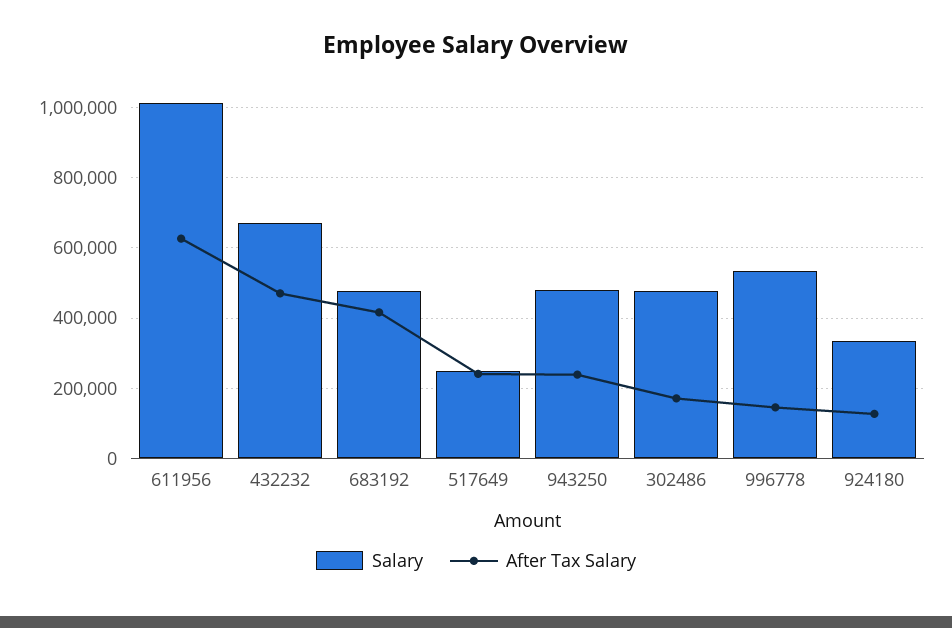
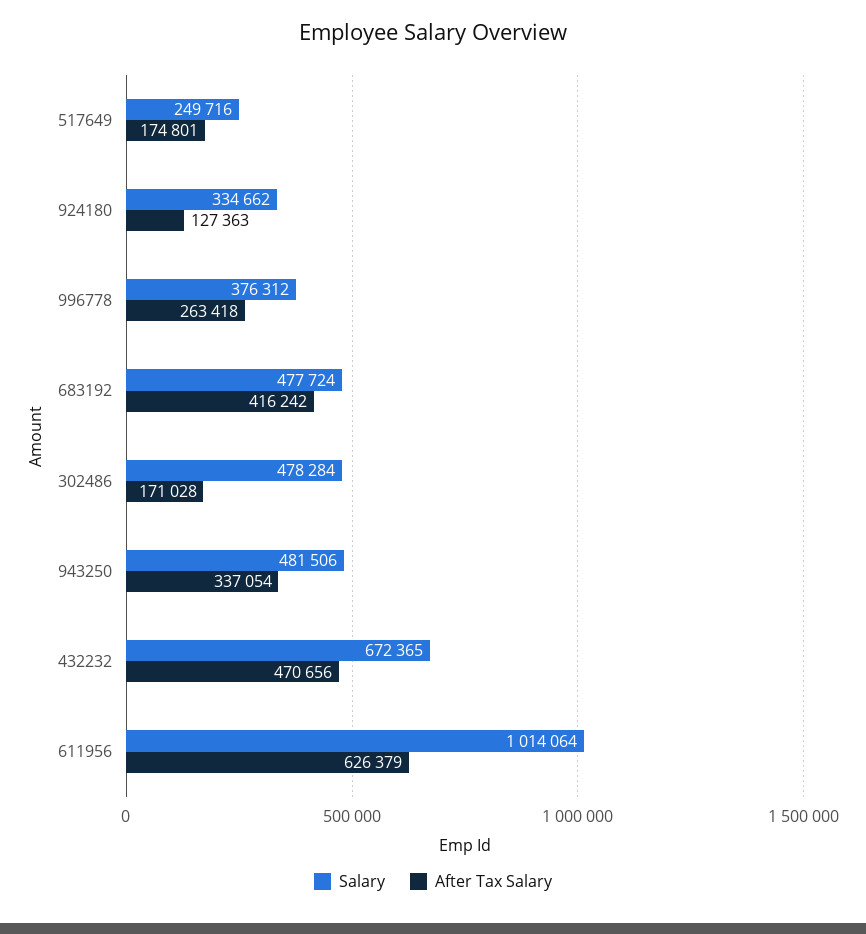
After Tax Salary, 517649: 240000 -> 174801
After Tax Salary, 943250: 240000 -> 337054
Salary, 996778: 540000 -> 376312
After Tax Salary, 996778: 140000 -> 263418

